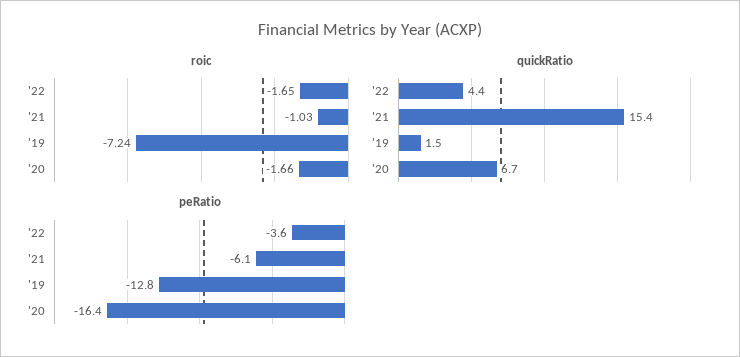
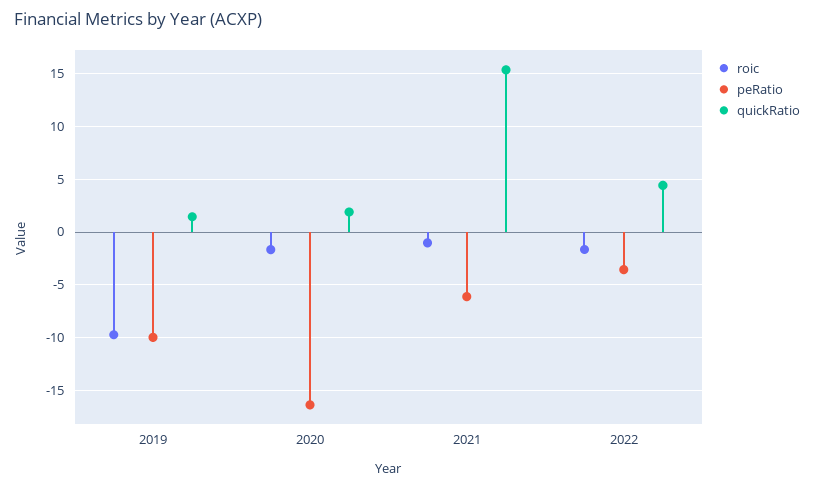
roic, '19: -7.24 -> -10
quickRatio, '20: 6.7 -> 2
peRatio, '19: -12.8 -> -10

